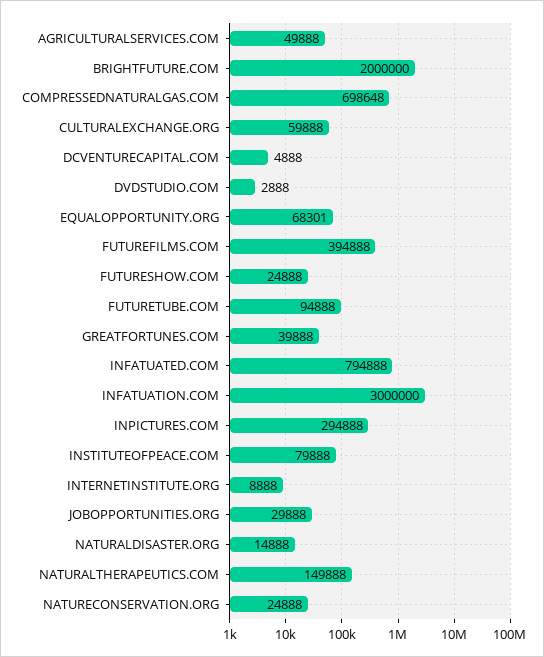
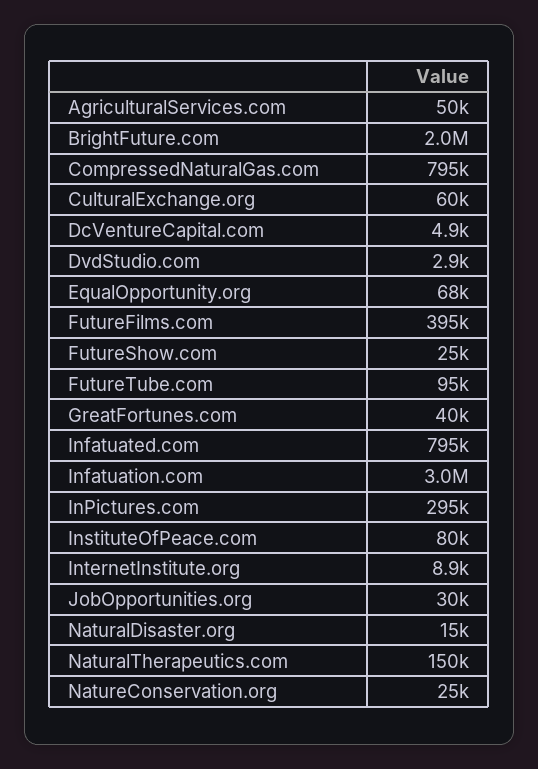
COMPRESSEDNATURALGAS.COM: 698648 -> 795000

